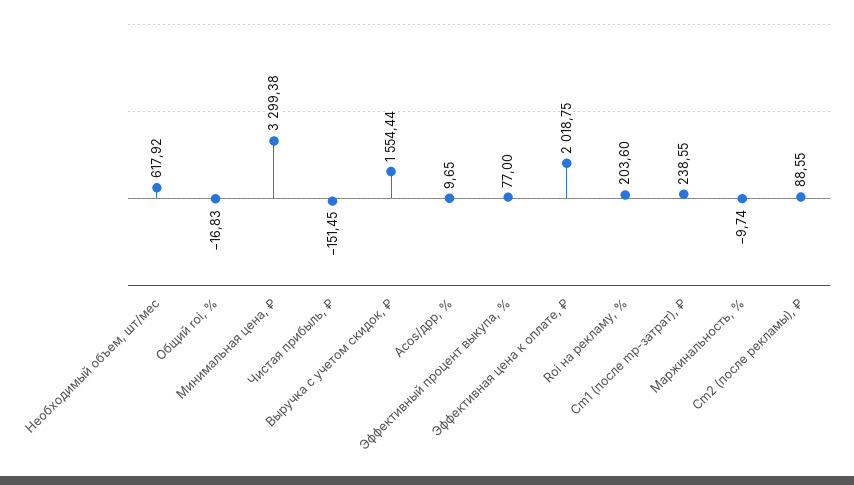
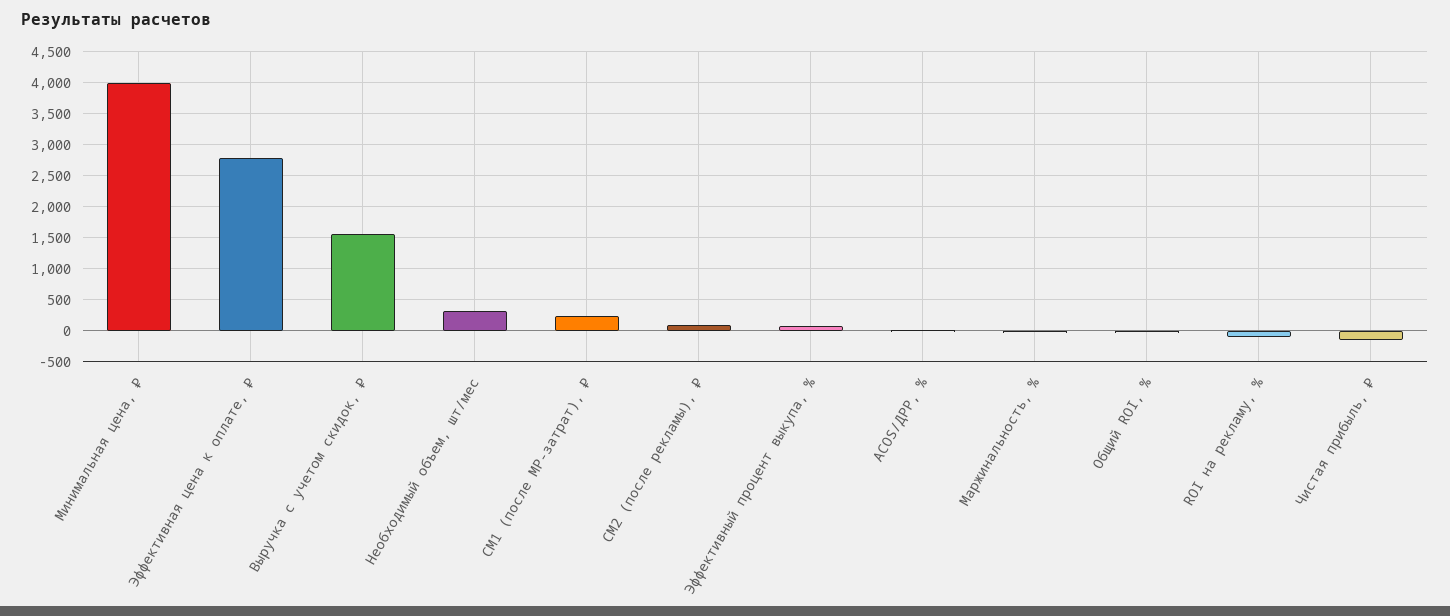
Необходимый объем, шт/мес: 617.92 -> 300
Минимальная цена, ₽: 3299.38 -> 4000
Эффективная цена к оплате, ₽: 2018.75 -> 2800
Roi на рекламу, %: 203.6 -> -100

